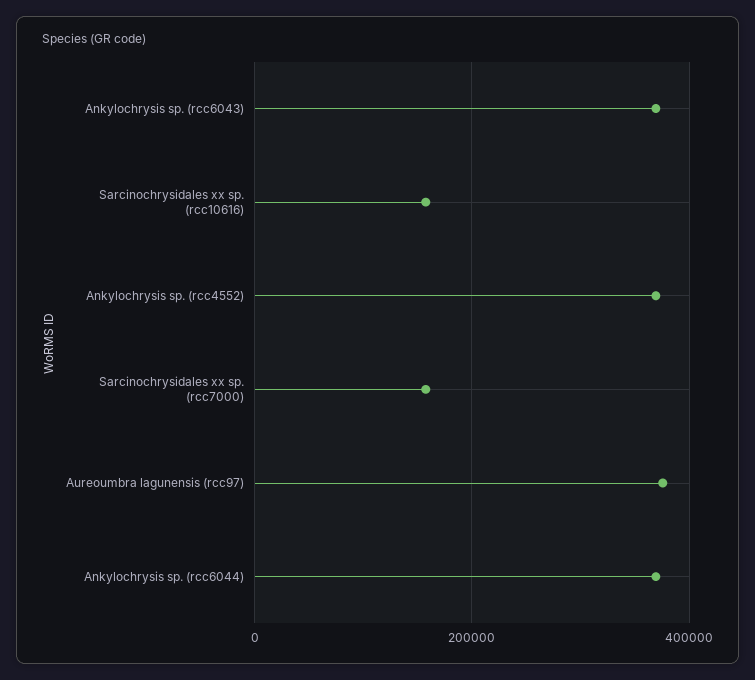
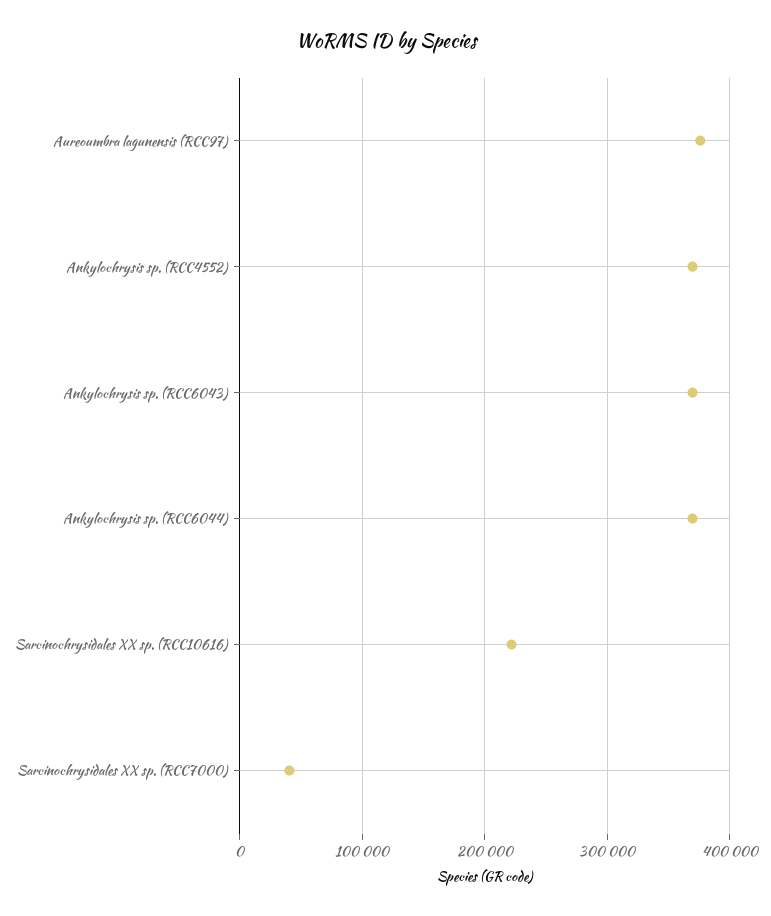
Sarcinochrysidales xx sp. (rcc10616): 160000 -> 220000
Sarcinochrysidales xx sp. (rcc7000): 160000 -> 40000

